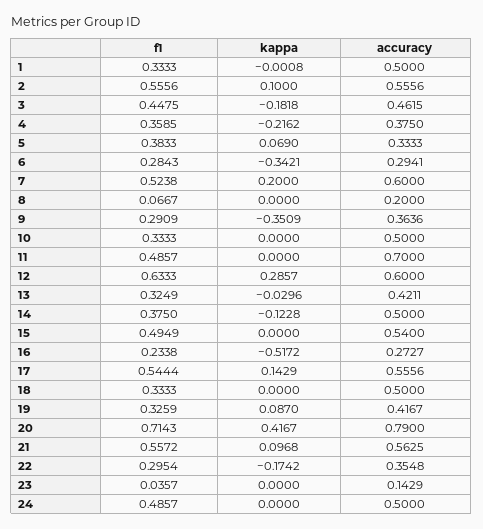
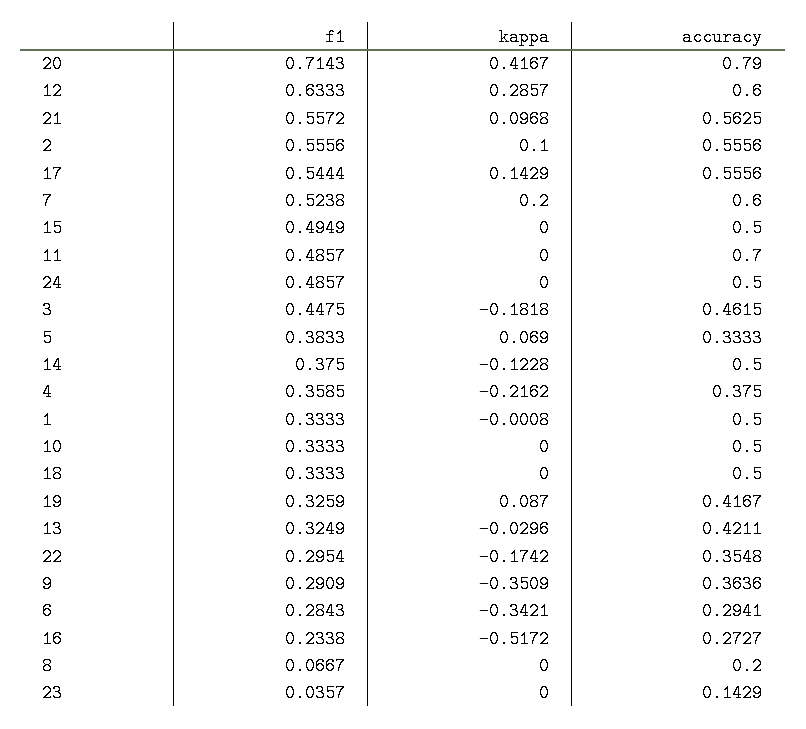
accuracy, 15: 0.54 -> 0.5

